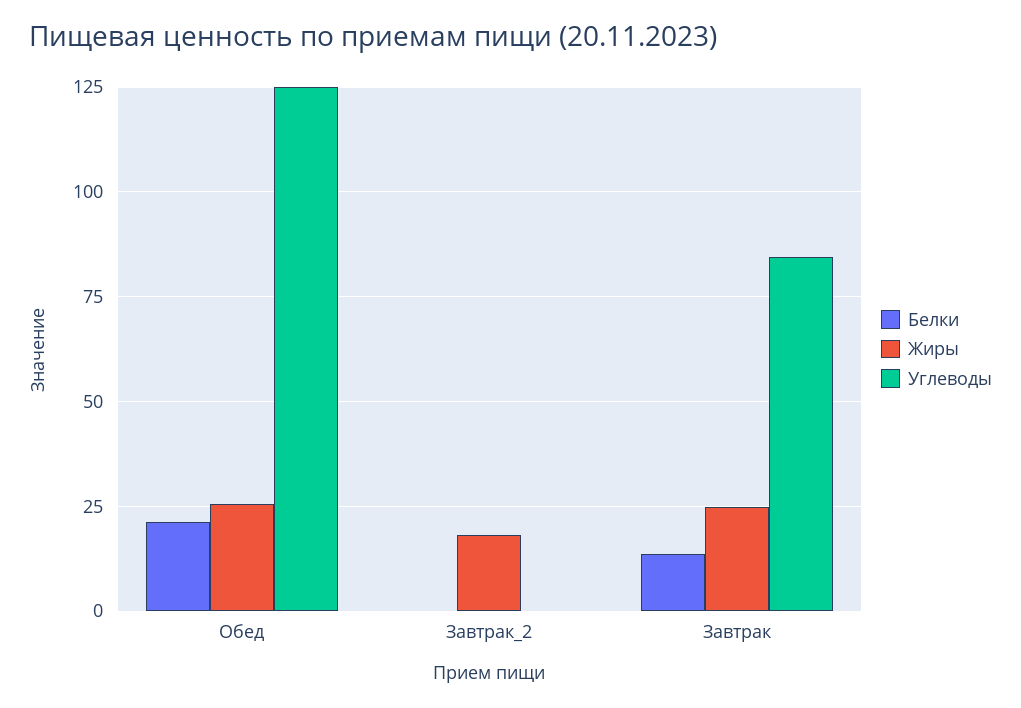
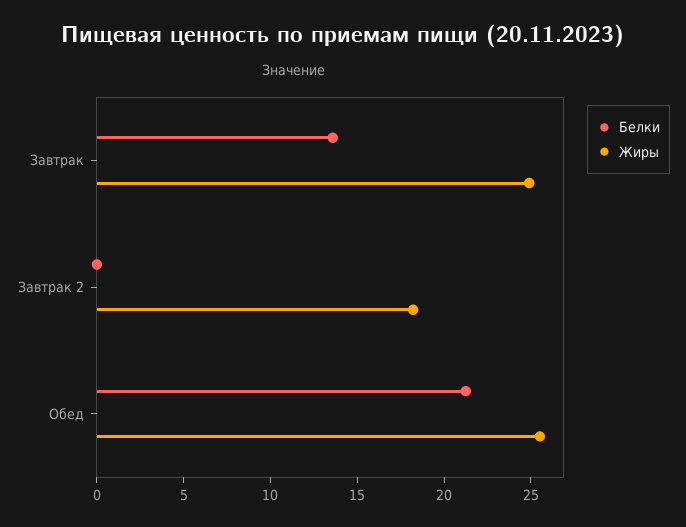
Углеводы, Обед: 125 -> none
Углеводы, Завтрак_2: 0 -> none
Углеводы, Завтрак: 85 -> none

